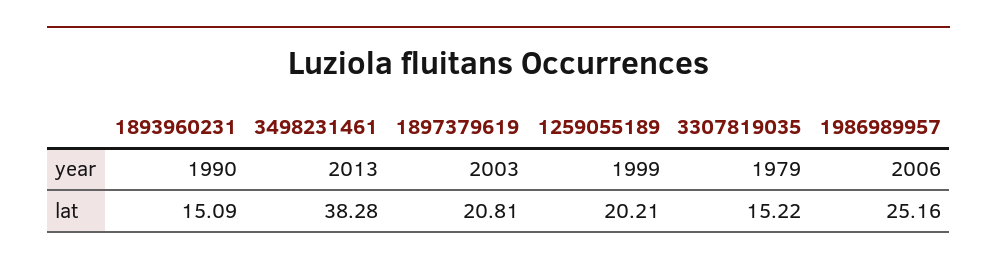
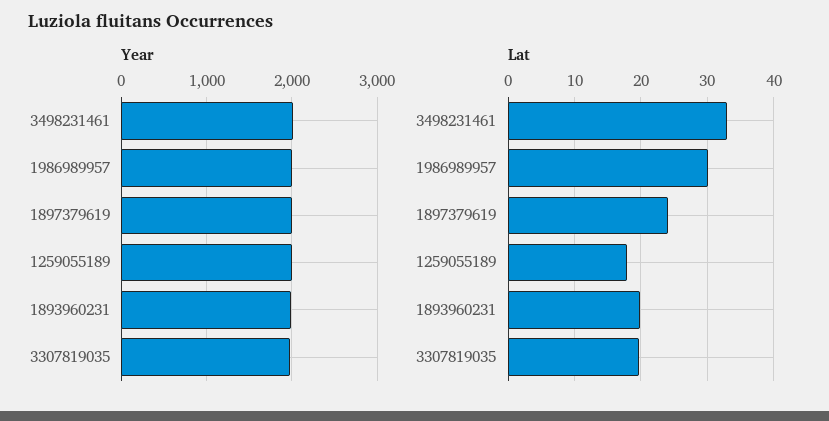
lat, 1893960231: 15.09 -> 20
lat, 3498231461: 38.28 -> 33
lat, 1897379619: 20.81 -> 24
lat, 1259055189: 20.21 -> 18
lat, 3307819035: 15.22 -> 20
lat, 1986989957: 25.16 -> 30

